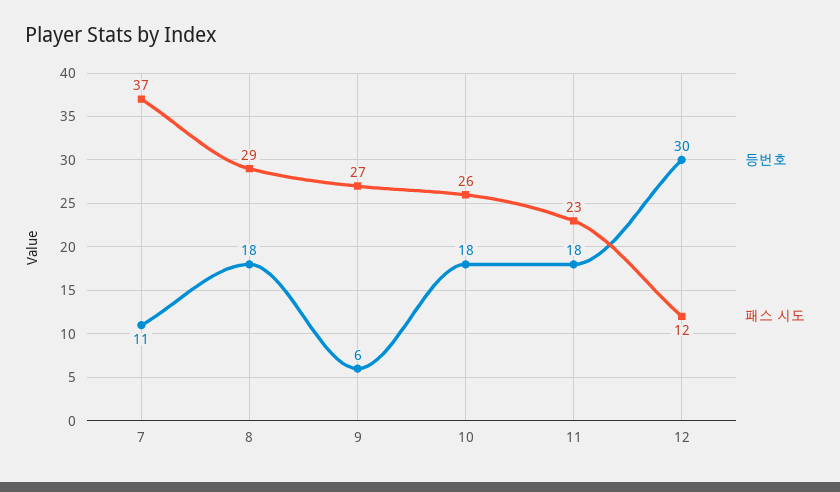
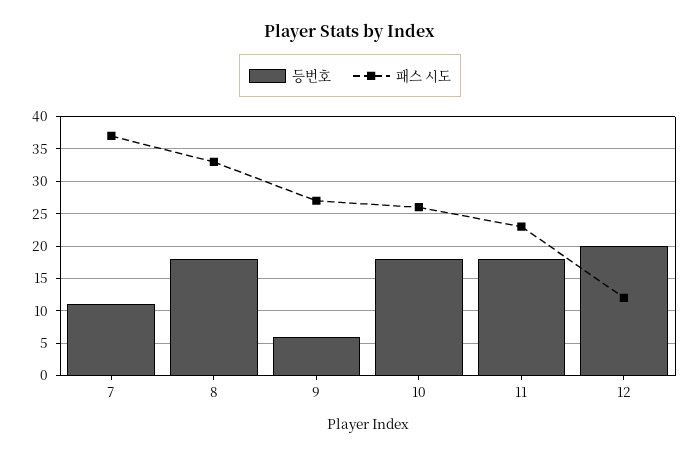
패스 시도, 8: 29 -> 33
등번호, 12: 30 -> 20

